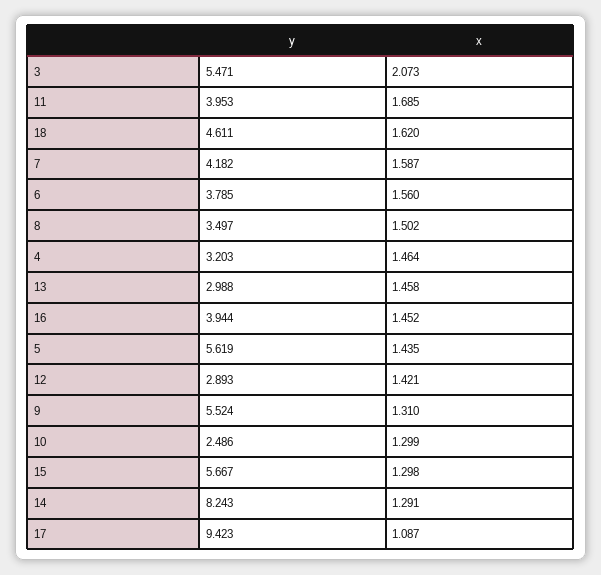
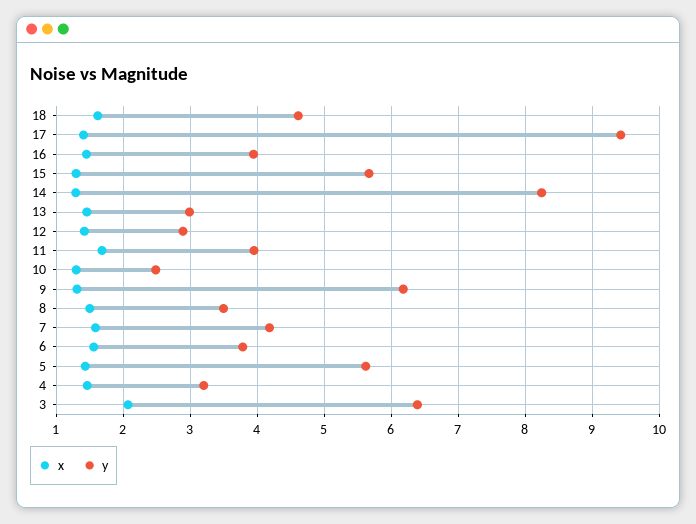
y, 3: 5.471 -> 6.4
y, 9: 5.524 -> 6.2
x, 17: 1.087 -> 1.4

